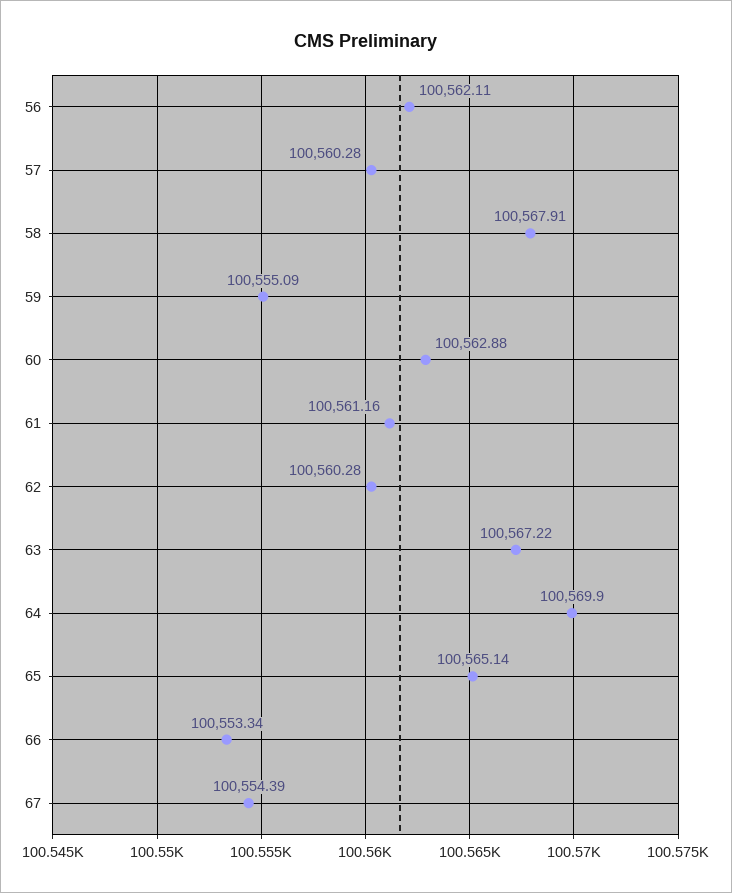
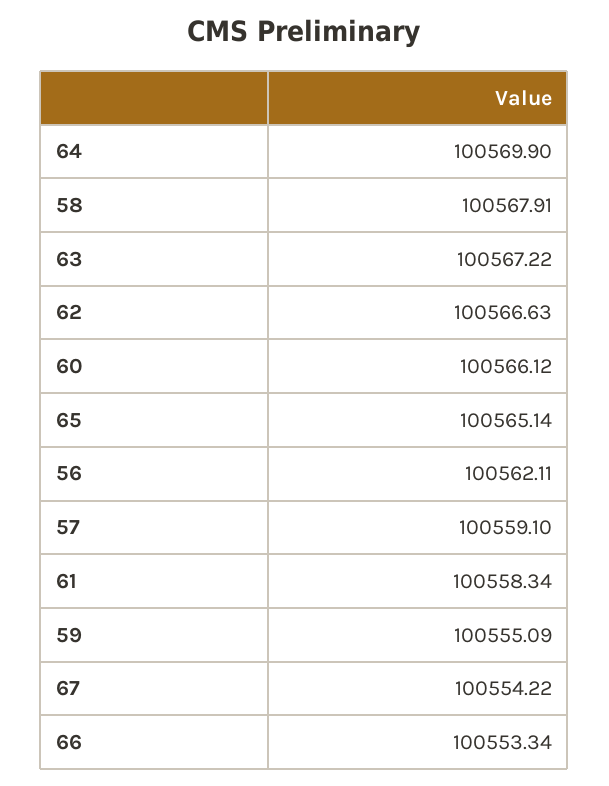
57: 100560.28 -> 100559.1
60: 100562.88 -> 100566.12
61: 100561.16 -> 100558.34
62: 100560.28 -> 100566.63
67: 100554.39 -> 100554.22

